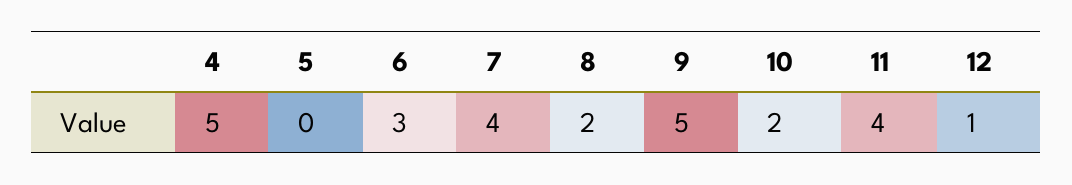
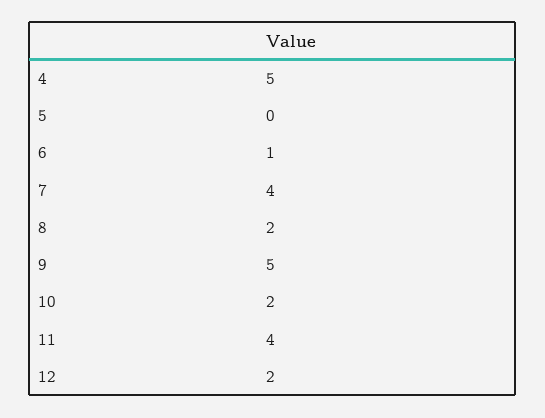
6: 3 -> 1
12: 1 -> 2

